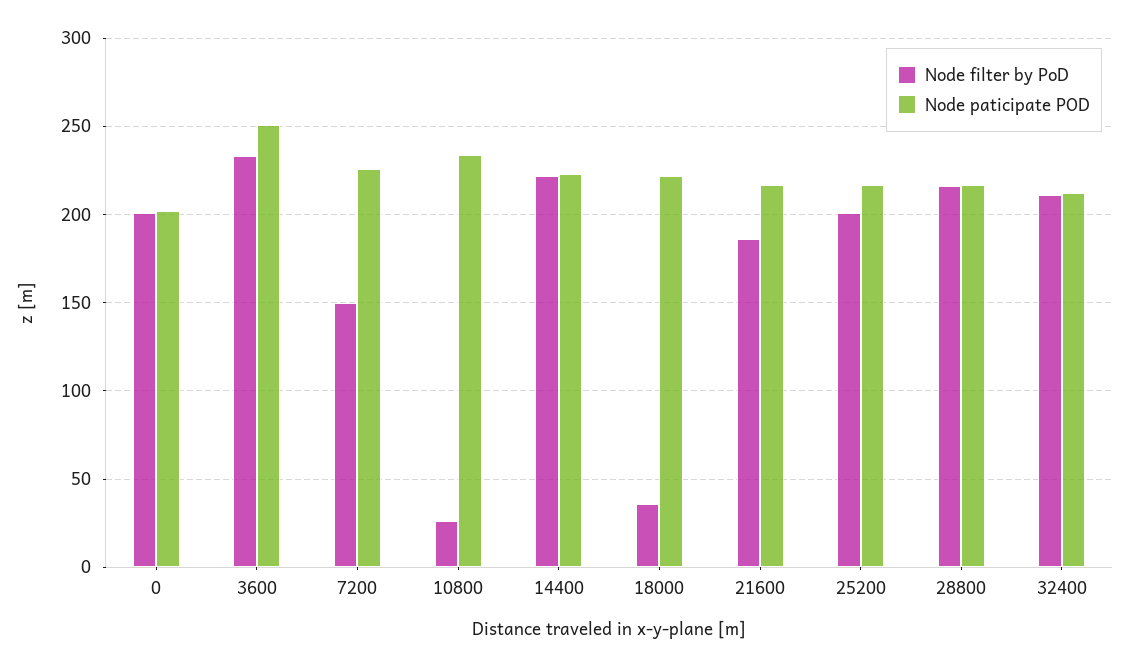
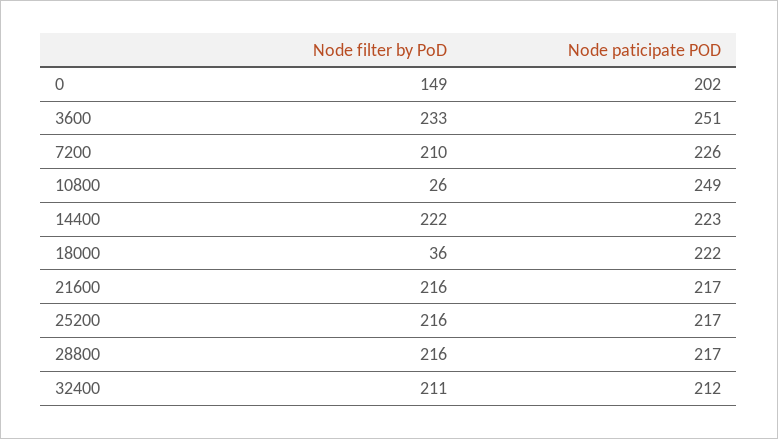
Node filter by PoD, 0: 200 -> 149
Node filter by PoD, 7200: 150 -> 210
Node paticipate POD, 10800: 235 -> 249
Node filter by PoD, 21600: 185 -> 216
Node filter by PoD, 25200: 200 -> 216

